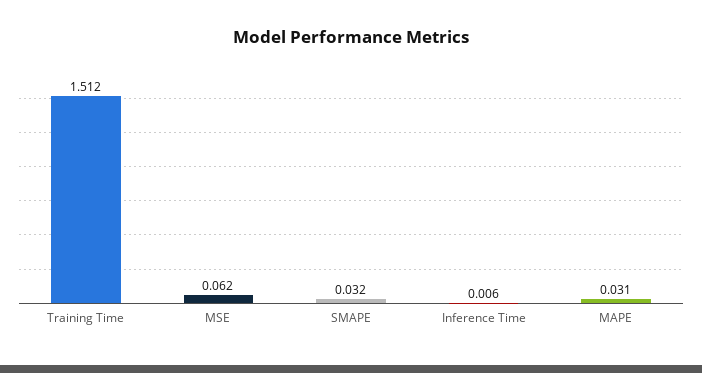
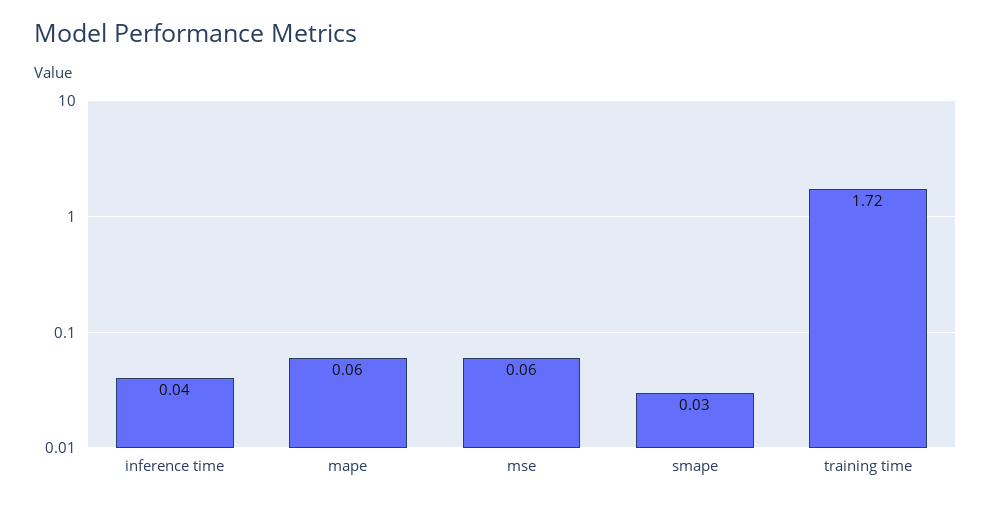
Training Time: 1.512 -> 1.72
Inference Time: 0.006 -> 0.04
MAPE: 0.031 -> 0.06

